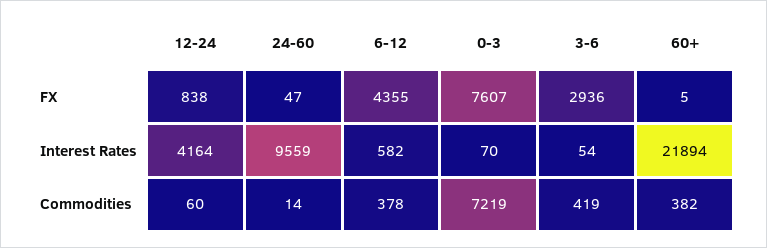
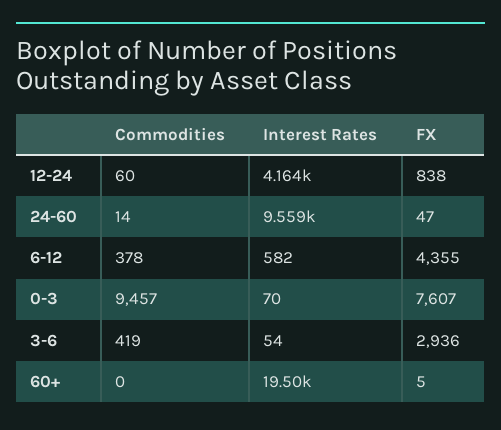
60+, Interest Rates: 21894 -> 19500
0-3, Commodities: 7219 -> 9457
60+, Commodities: 382 -> 0

